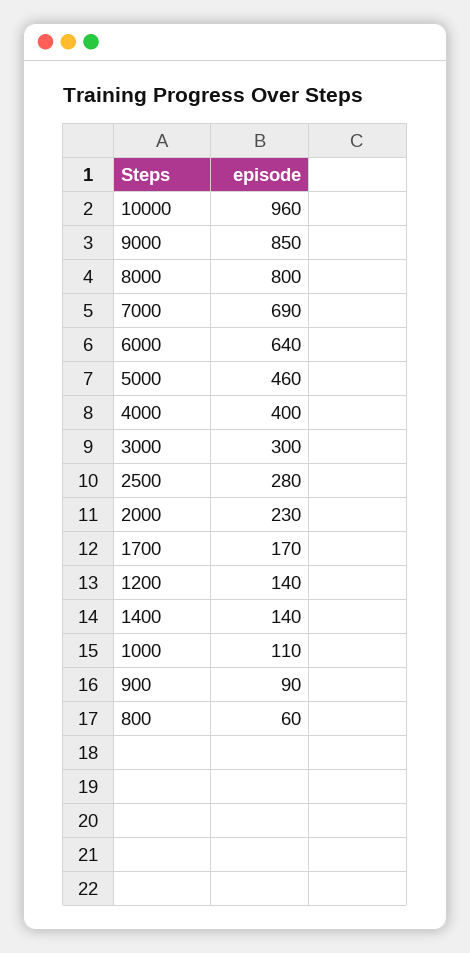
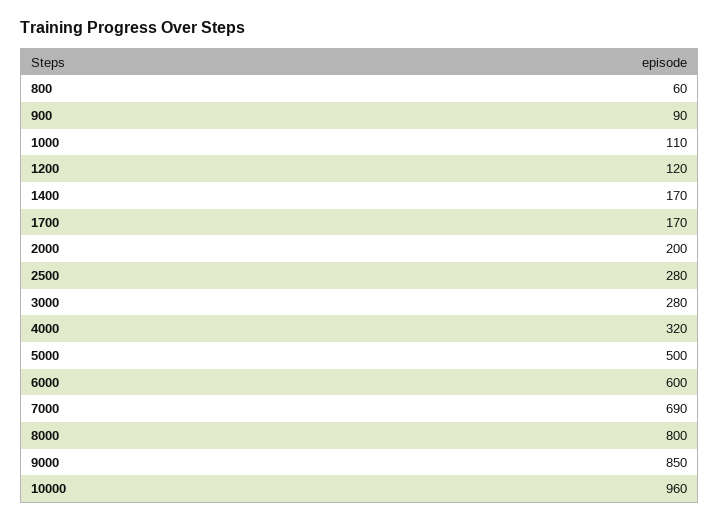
6000: 640 -> 600
5000: 460 -> 500
4000: 400 -> 320
3000: 300 -> 280
2000: 230 -> 200
1200: 140 -> 120
1400: 140 -> 170

